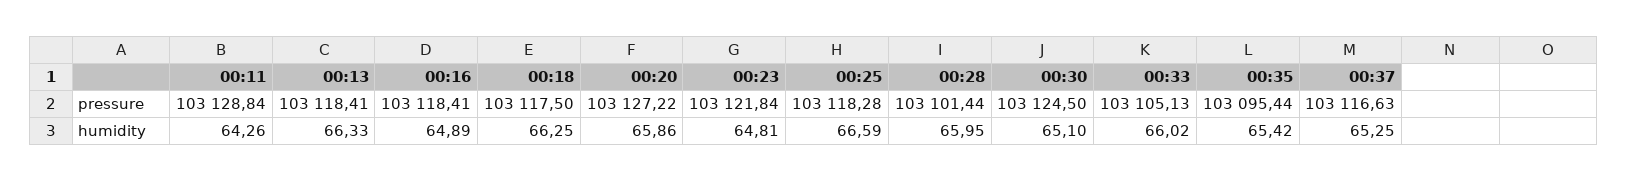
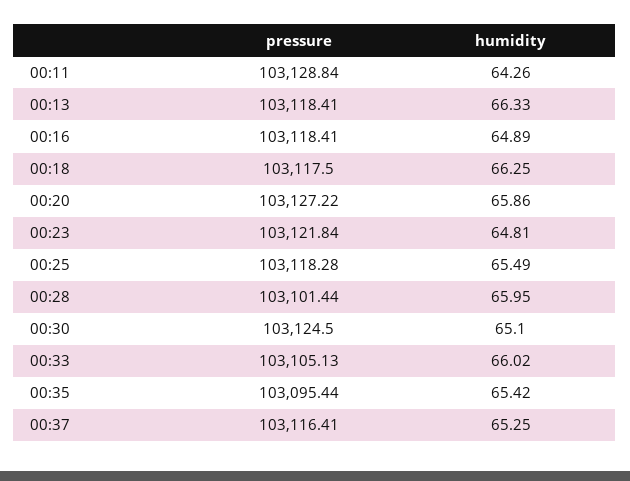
00:37, pressure: 103116.63 -> 103116.41
00:25, humidity: 66.59 -> 65.49

